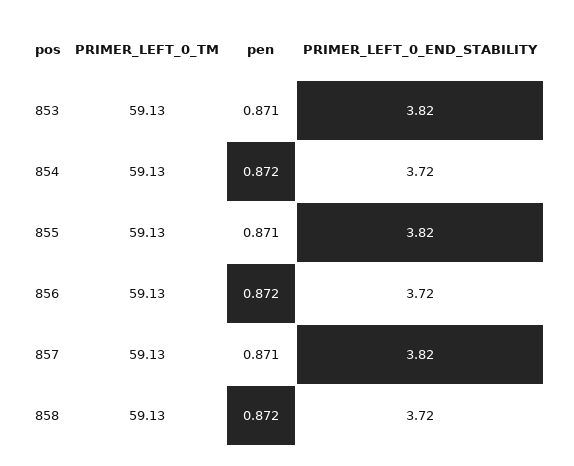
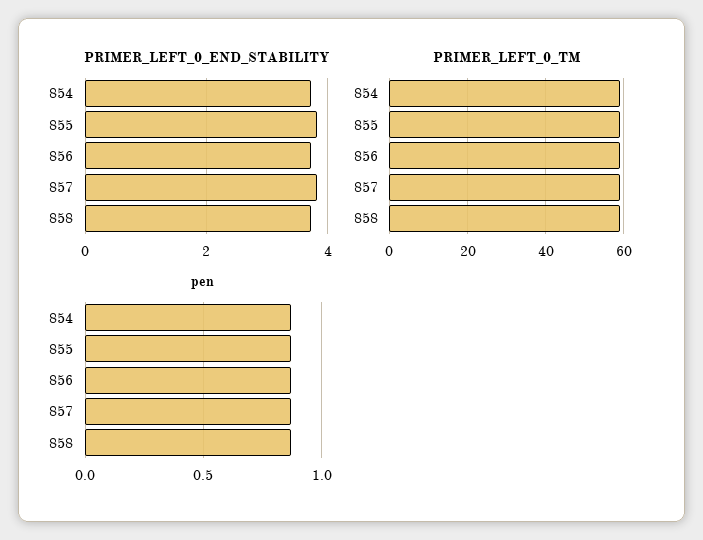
PRIMER_LEFT_0_TM, 853: 59.13 -> none
pen, 853: 0.871 -> none
PRIMER_LEFT_0_END_STABILITY, 853: 3.82 -> none

